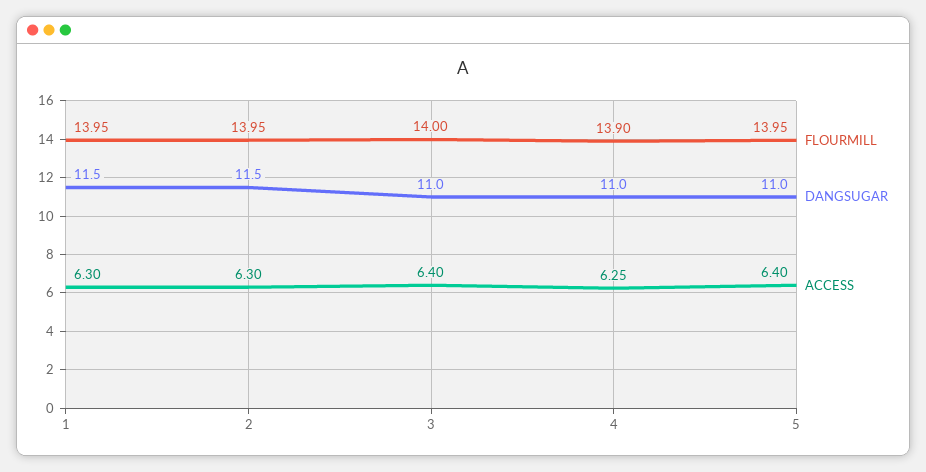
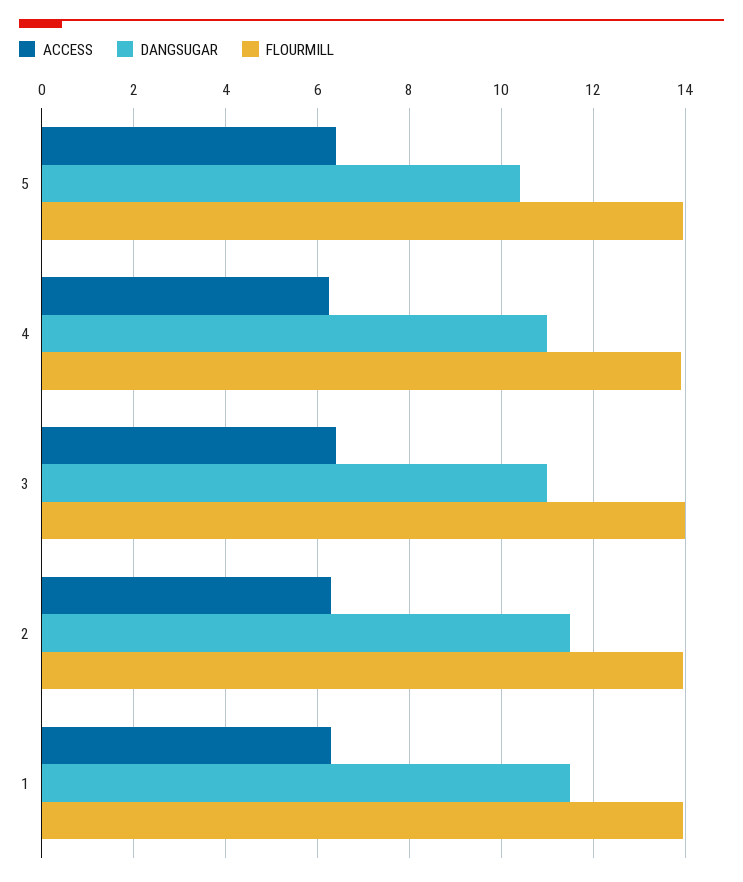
DANGSUGAR, 5: 11 -> 10.4

